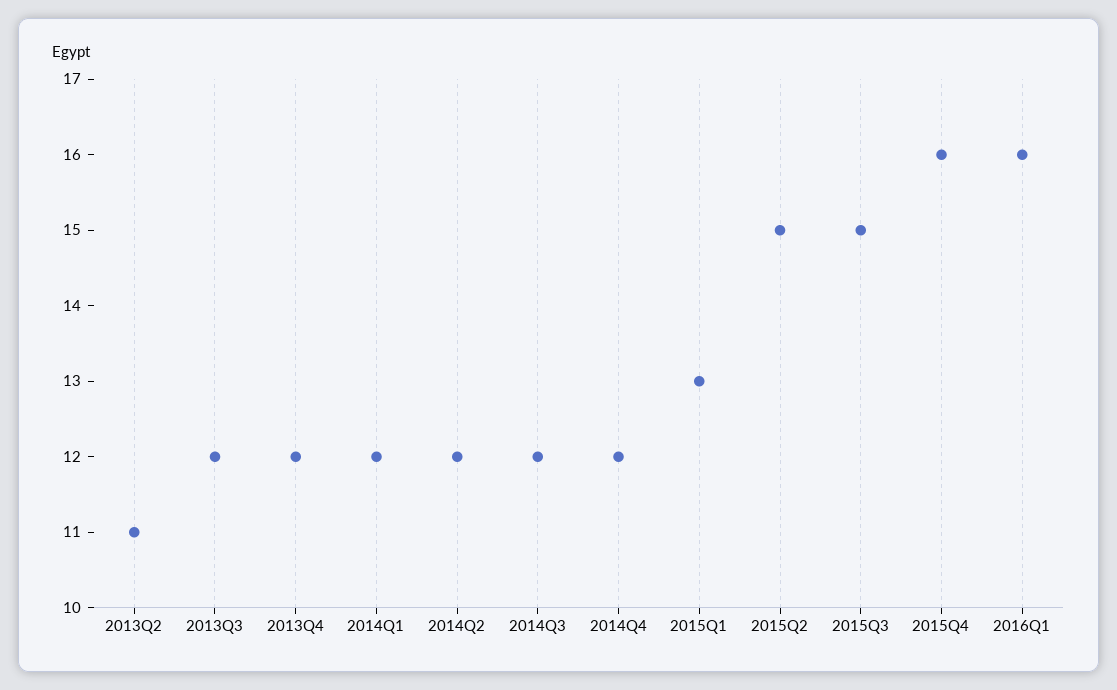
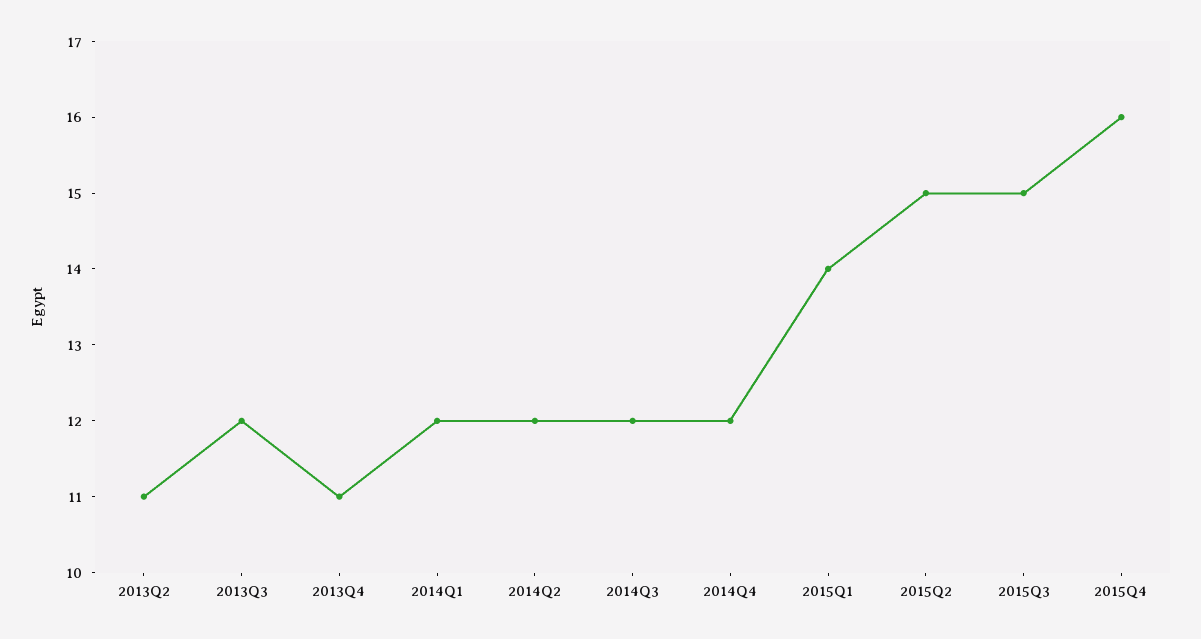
2013Q4: 12 -> 11
2015Q1: 13 -> 14
2016Q1: 16 -> none

